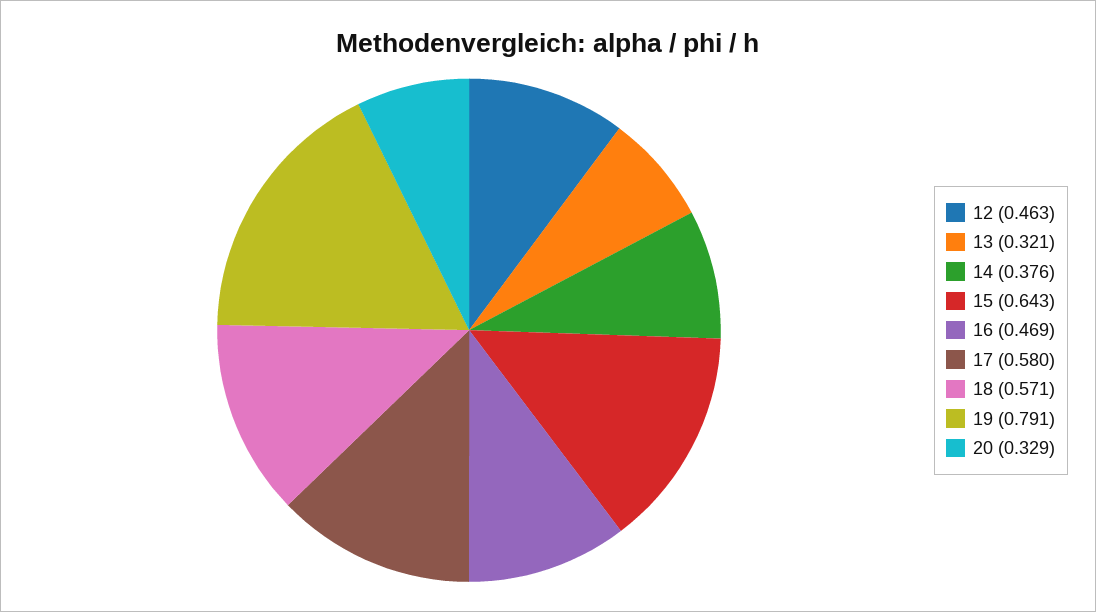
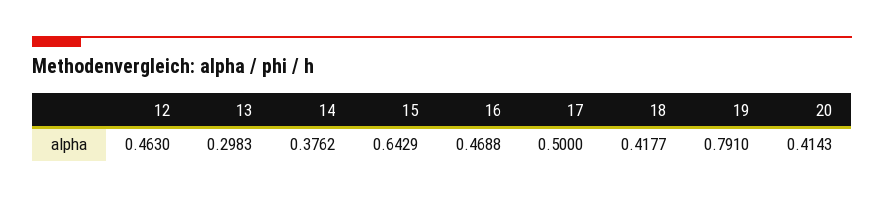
13: 0.321 -> 0.2983
17: 0.58 -> 0.5
18: 0.571 -> 0.4177
20: 0.329 -> 0.4143

